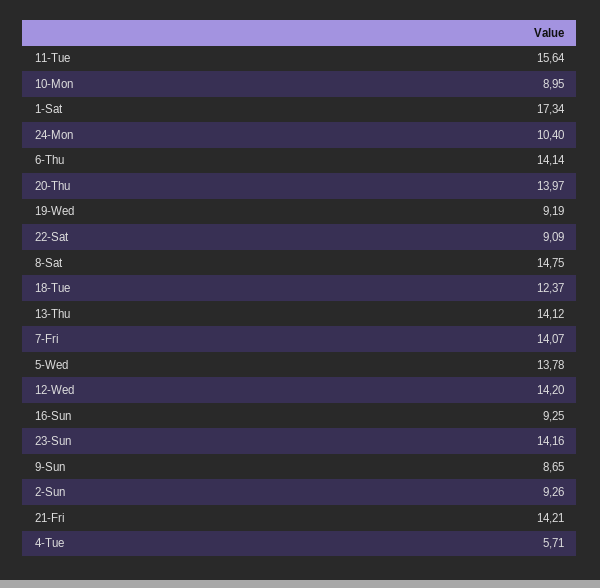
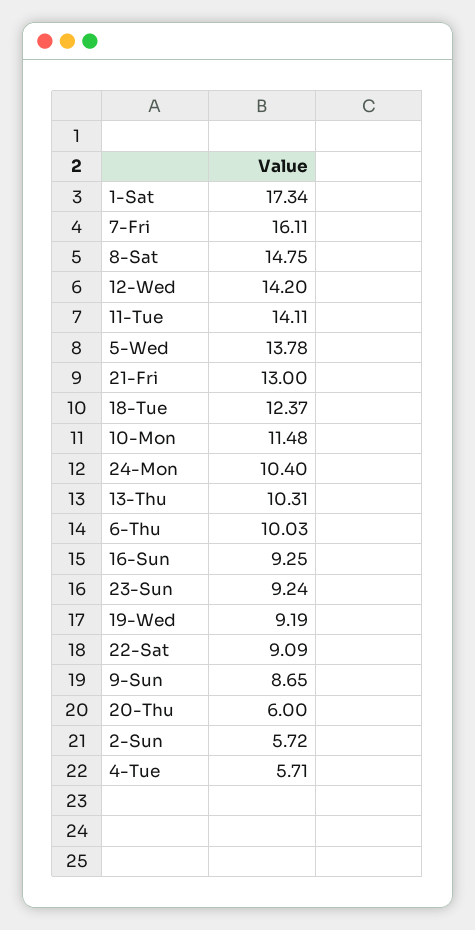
11-Tue: 15.64 -> 14.11
10-Mon: 8.95 -> 11.48
6-Thu: 14.14 -> 10.03
20-Thu: 13.97 -> 6
13-Thu: 14.12 -> 10.31
7-Fri: 14.07 -> 16.11
23-Sun: 14.16 -> 9.24
2-Sun: 9.26 -> 5.72
21-Fri: 14.21 -> 13

